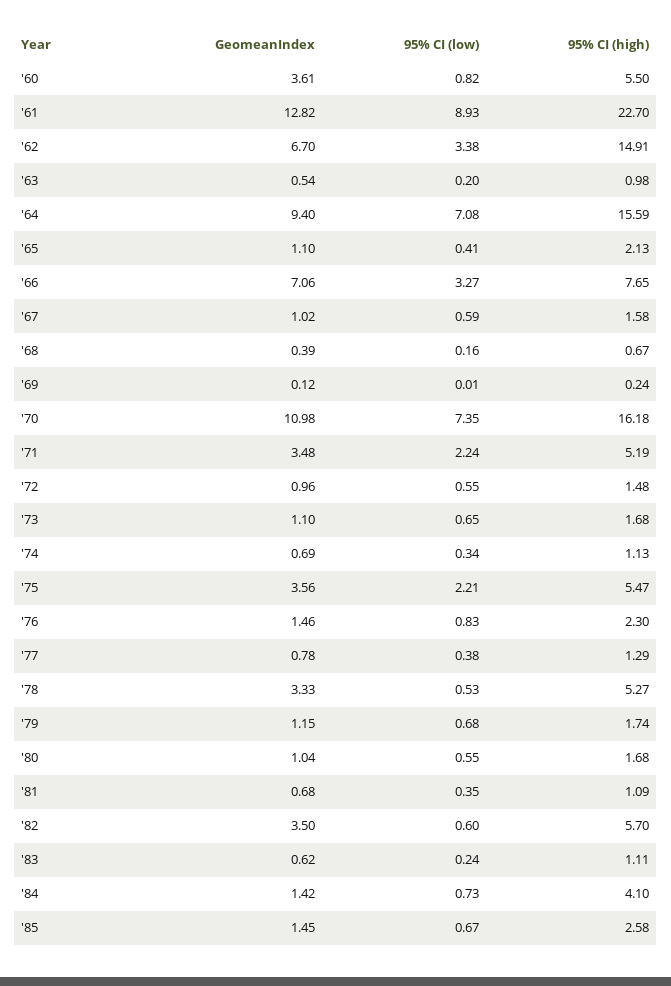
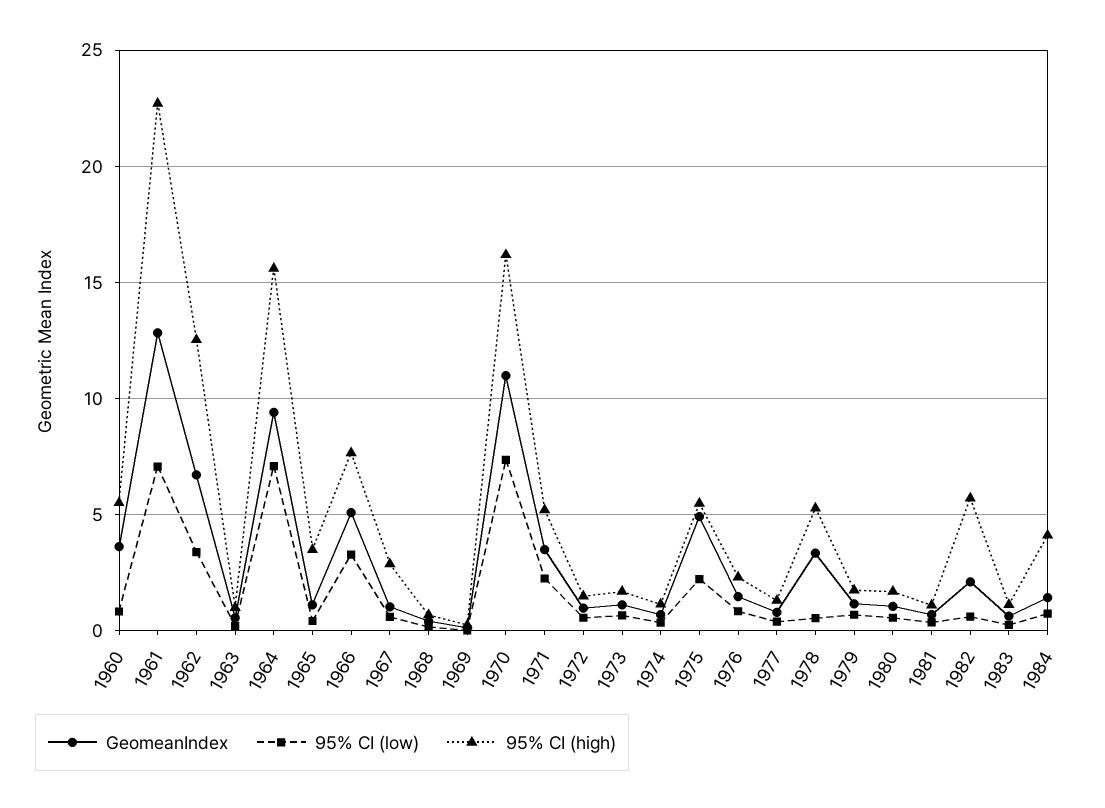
95% CI (low), '61: 8.93 -> 7
95% CI (high), '62: 14.91 -> 12.5
95% CI (high), '65: 2.13 -> 3.5
GeomeanIndex, '66: 7.06 -> 5
95% CI (high), '67: 1.58 -> 3
GeomeanIndex, '75: 3.56 -> 5
GeomeanIndex, '82: 3.5 -> 2
GeomeanIndex, '85: 1.45 -> none
95% CI (low), '85: 0.67 -> none
95% CI (high), '85: 2.58 -> none

